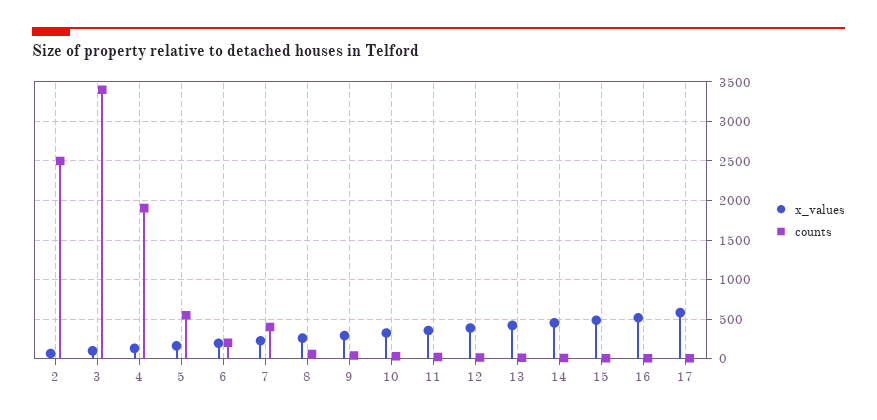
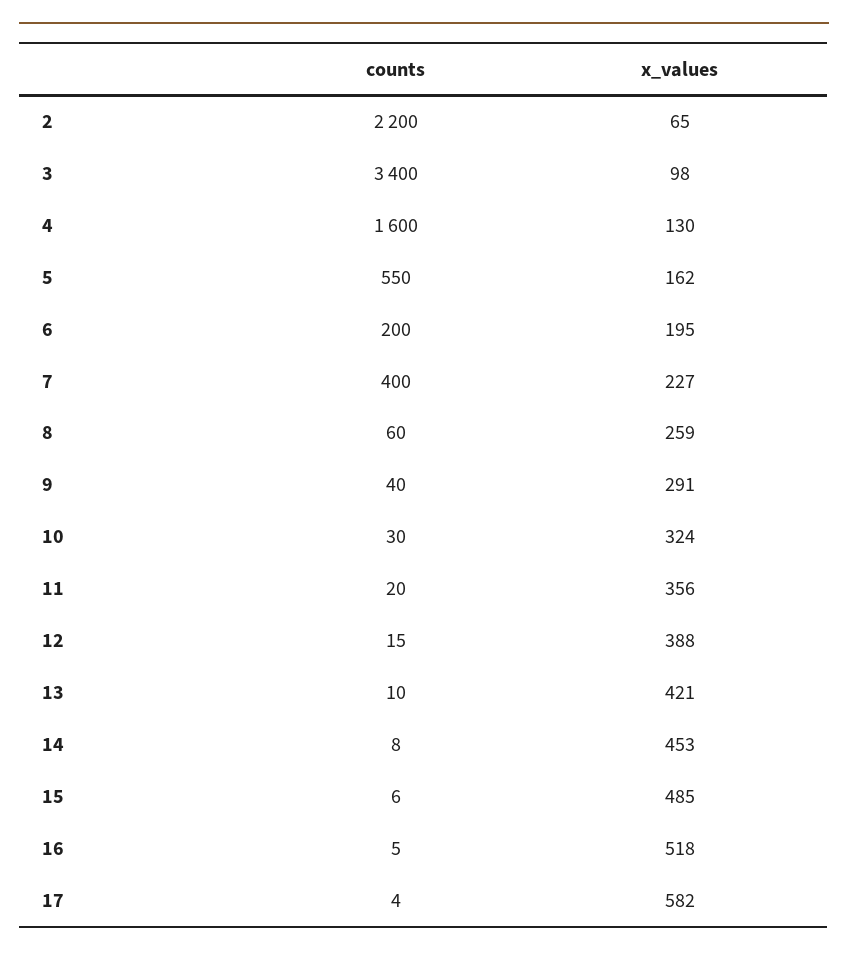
counts, 2: 2500 -> 2200
counts, 4: 1900 -> 1600

